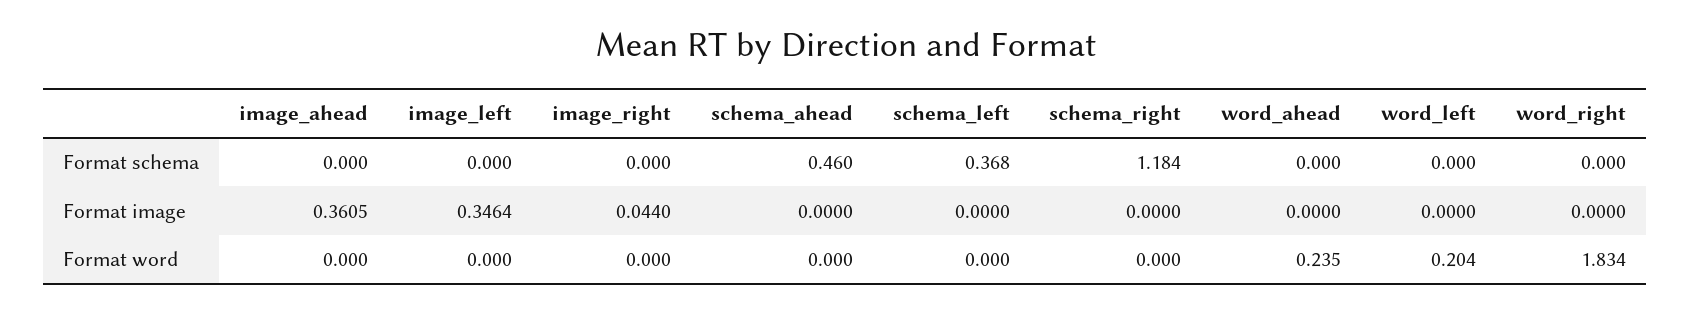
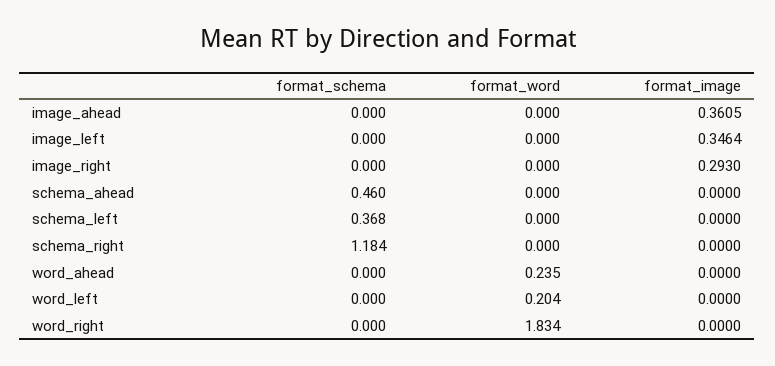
image_right, Format image: 0.044 -> 0.293

